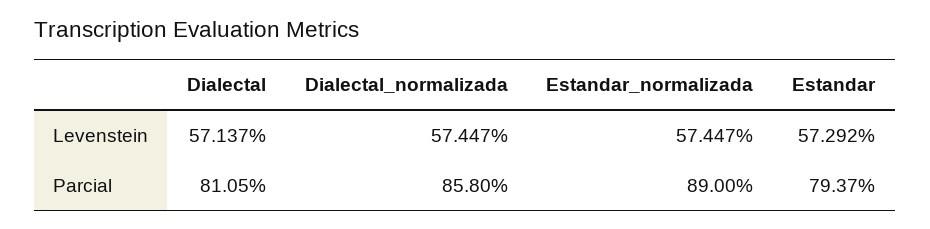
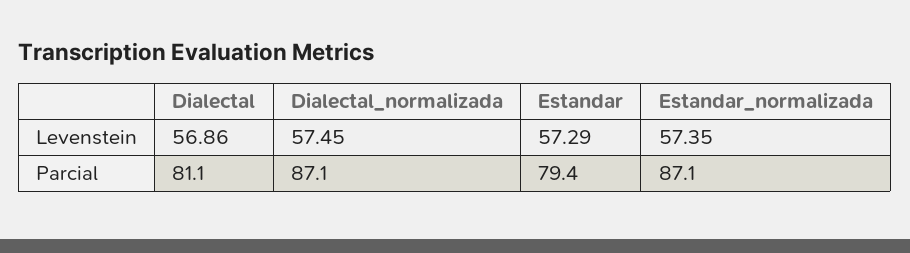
Dialectal, Levenstein: 57.137 -> 56.86
Estandar_normalizada, Levenstein: 57.447 -> 57.35
Dialectal_normalizada, Parcial: 85.8 -> 87.1
Estandar_normalizada, Parcial: 89 -> 87.1

